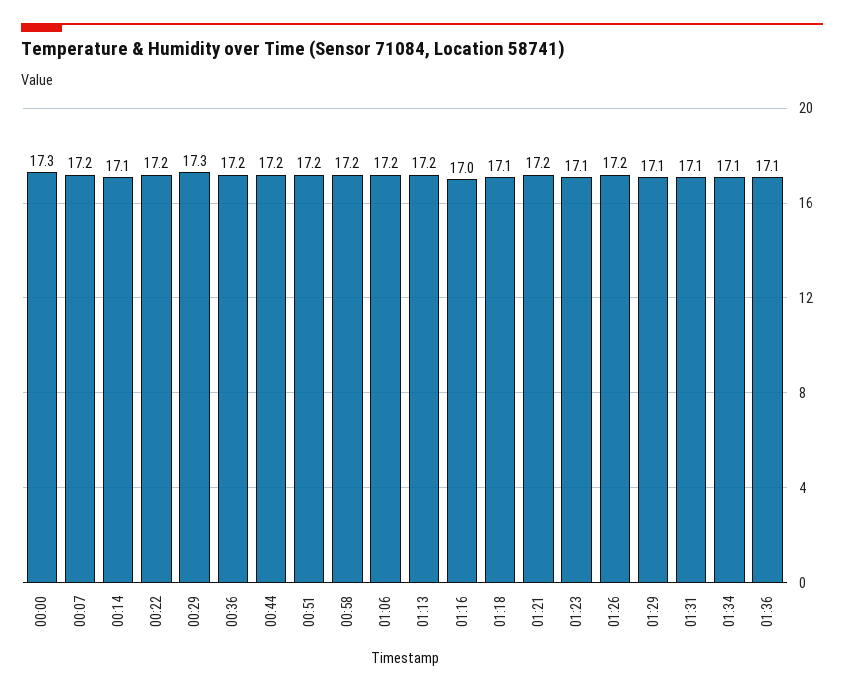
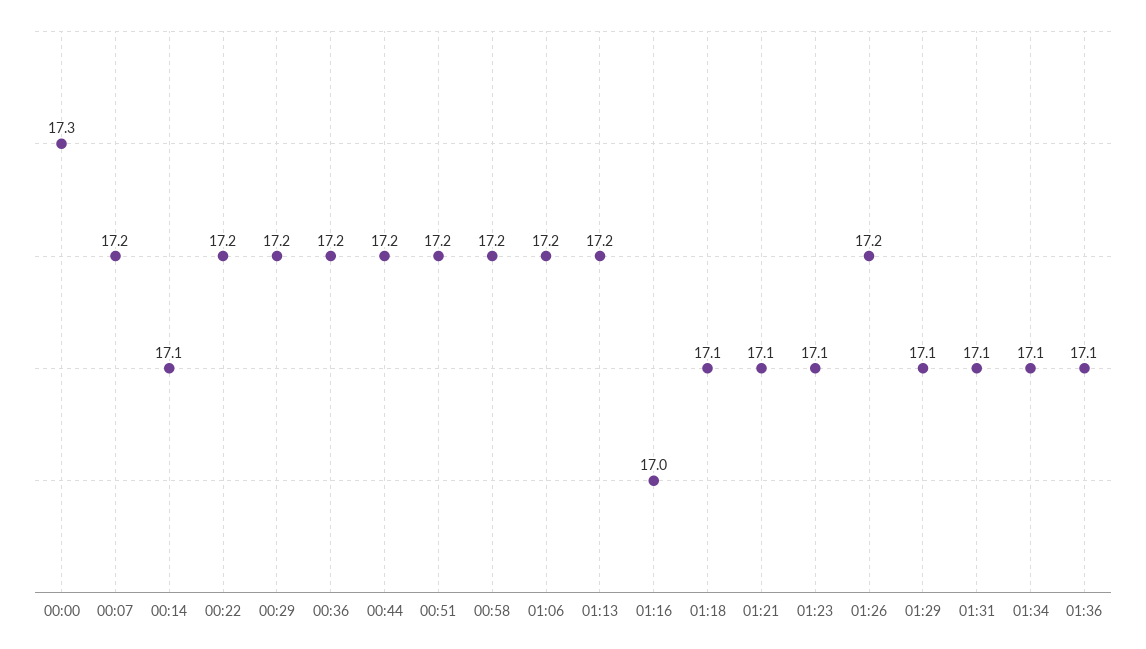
00:29: 17.3 -> 17.2
01:21: 17.2 -> 17.1

